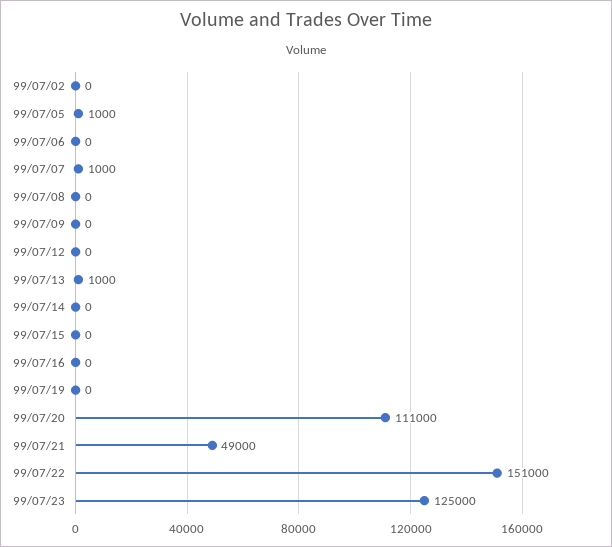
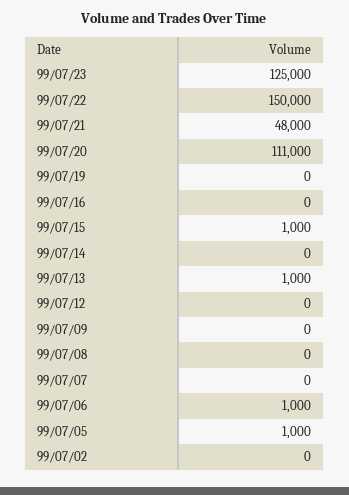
99/07/06: 0 -> 1000
99/07/07: 1000 -> 0
99/07/15: 0 -> 1000
99/07/21: 49000 -> 48000
99/07/22: 151000 -> 150000

